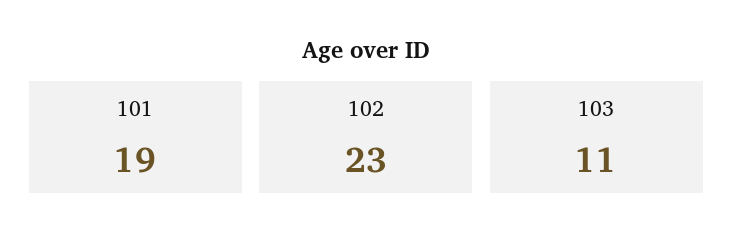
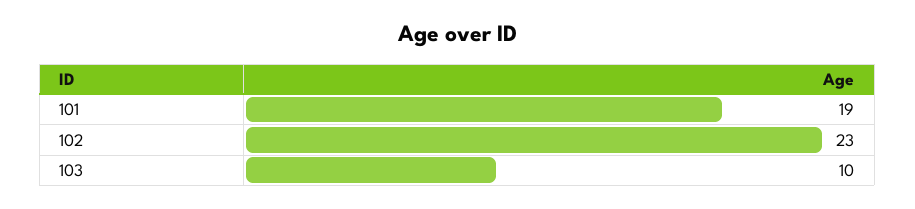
103: 11 -> 10

